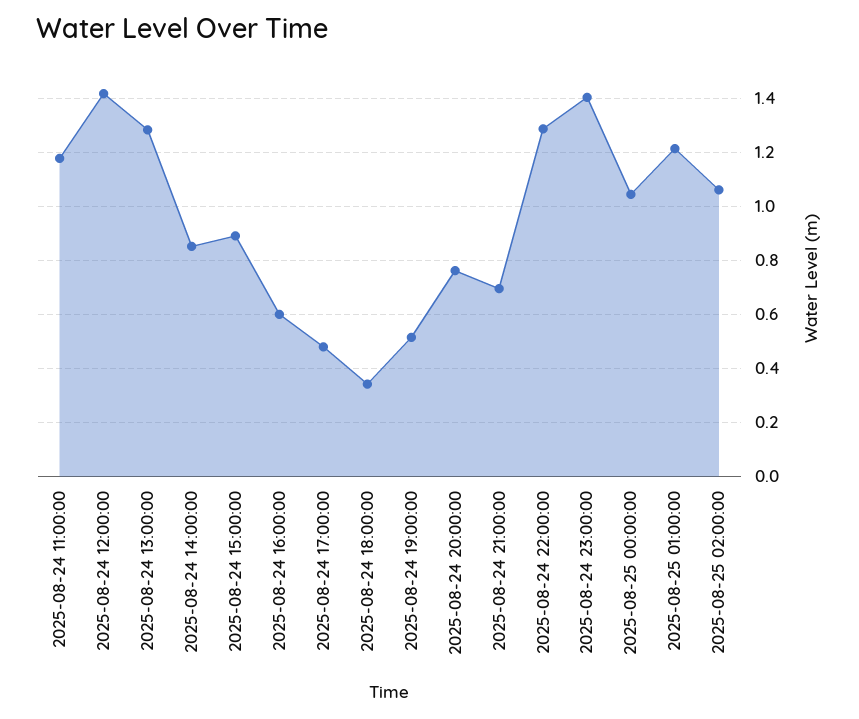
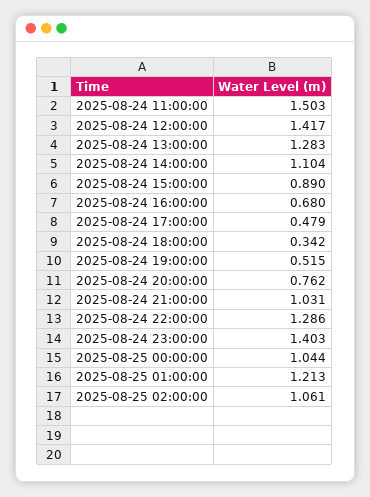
2025-08-24 11:00:00: 1.175 -> 1.503
2025-08-24 14:00:00: 0.85 -> 1.104
2025-08-24 16:00:00: 0.6 -> 0.68
2025-08-24 21:00:00: 0.7 -> 1.031

